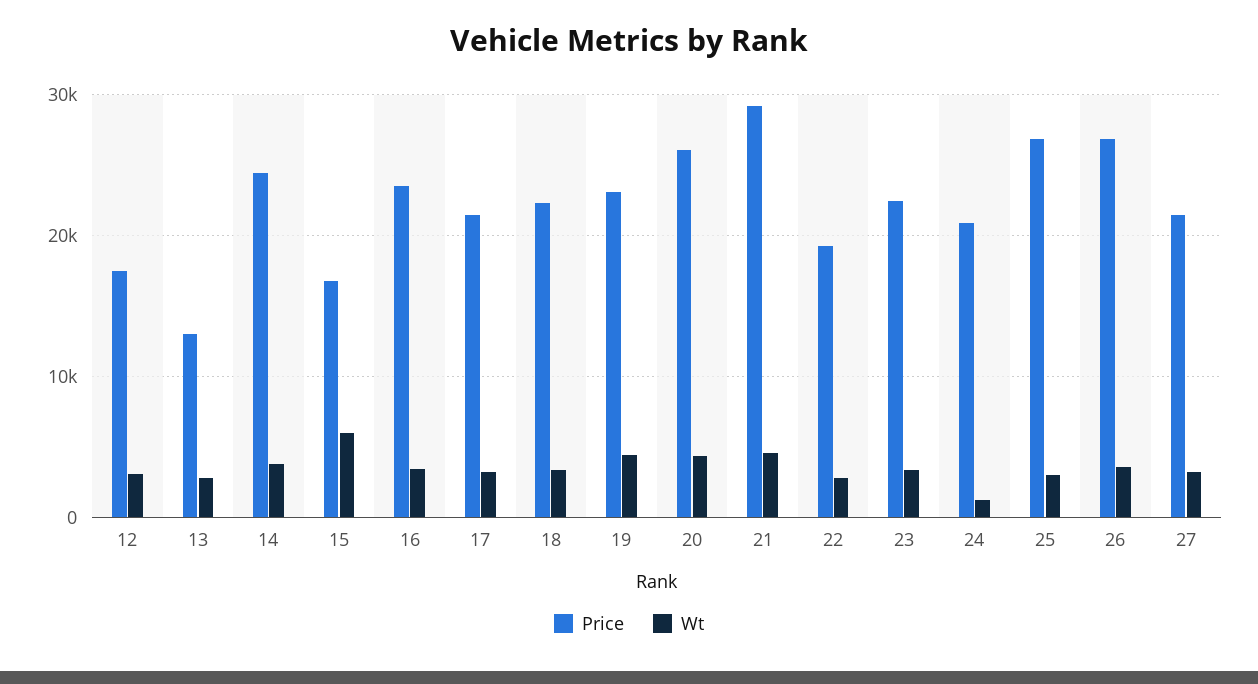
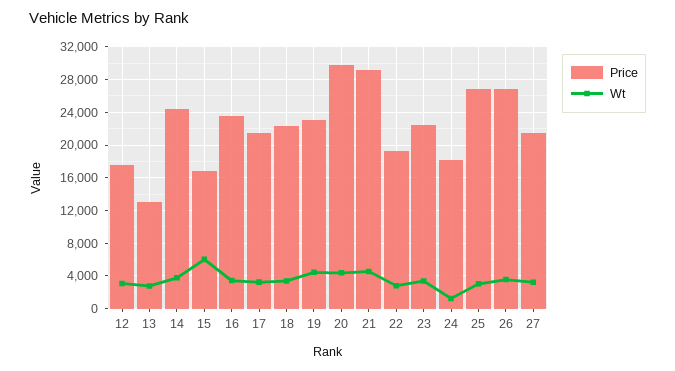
Price, 20: 26000 -> 30000
Price, 24: 21000 -> 18000

